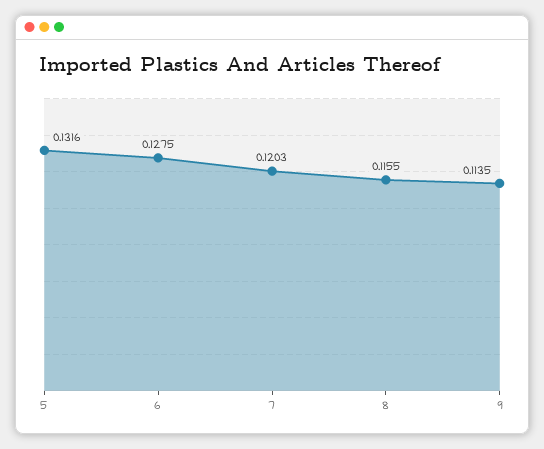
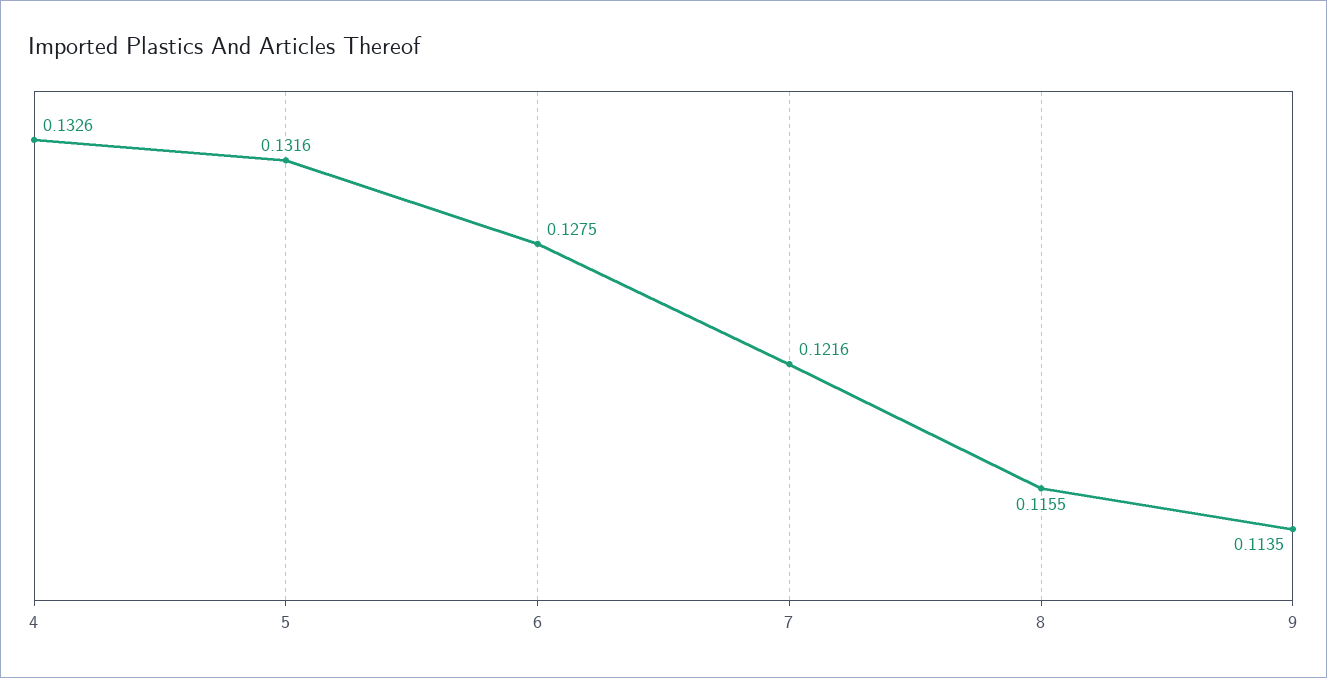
7: 0.1203 -> 0.1216
4: none -> 0.1326

